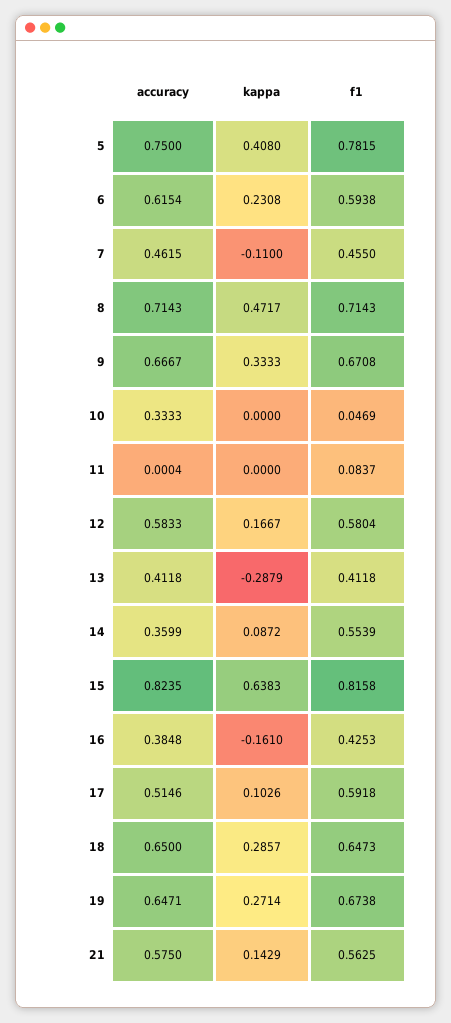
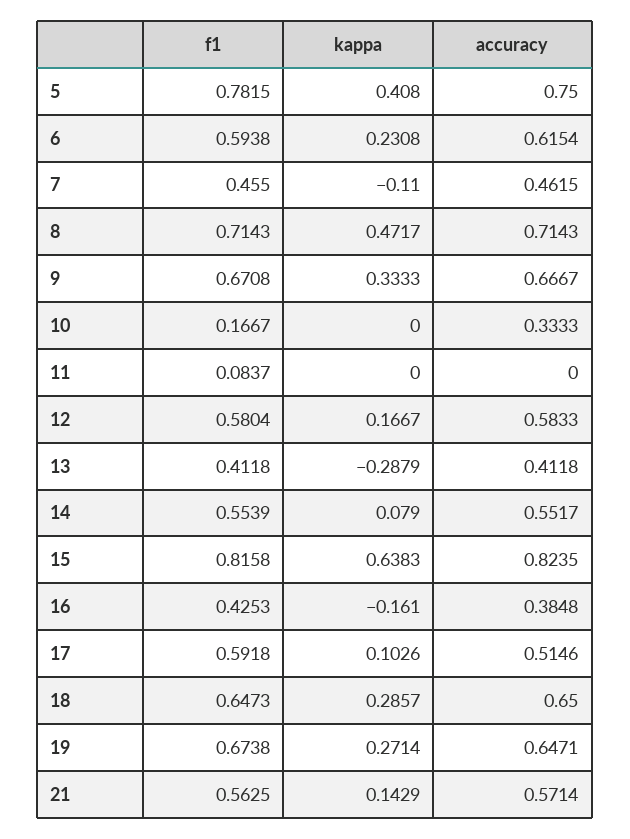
f1, 10: 0.0469 -> 0.1667
accuracy, 11: 0.0004 -> 0
accuracy, 14: 0.3599 -> 0.5517
kappa, 14: 0.0872 -> 0.079
accuracy, 21: 0.575 -> 0.5714

